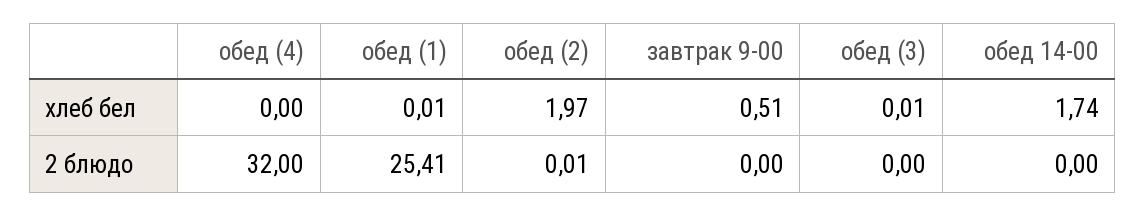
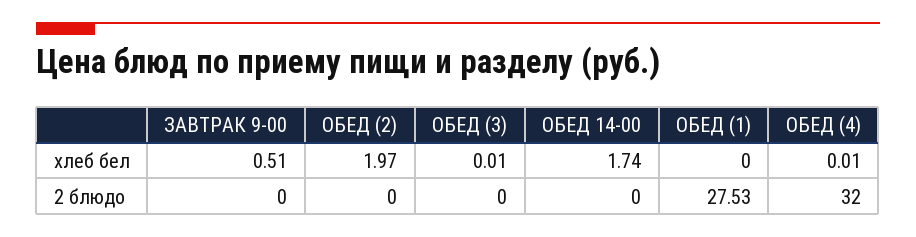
обед (4), хлеб бел: 0 -> 0.01
обед (1), хлеб бел: 0.01 -> 0
обед (1), 2 блюдо: 25.41 -> 27.53
обед (2), 2 блюдо: 0.01 -> 0

